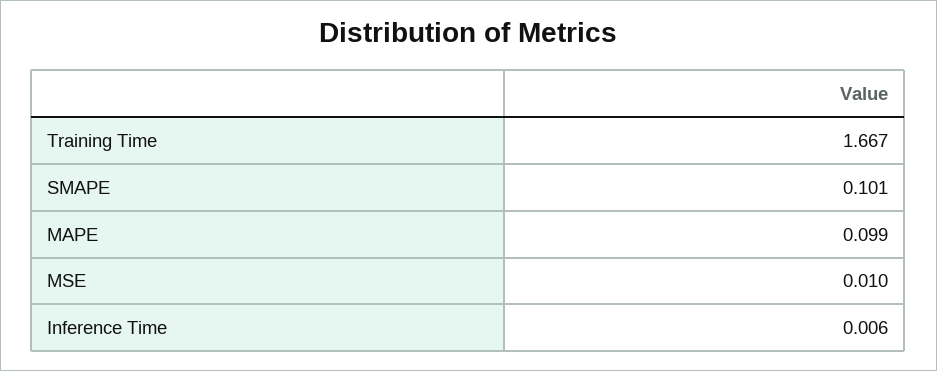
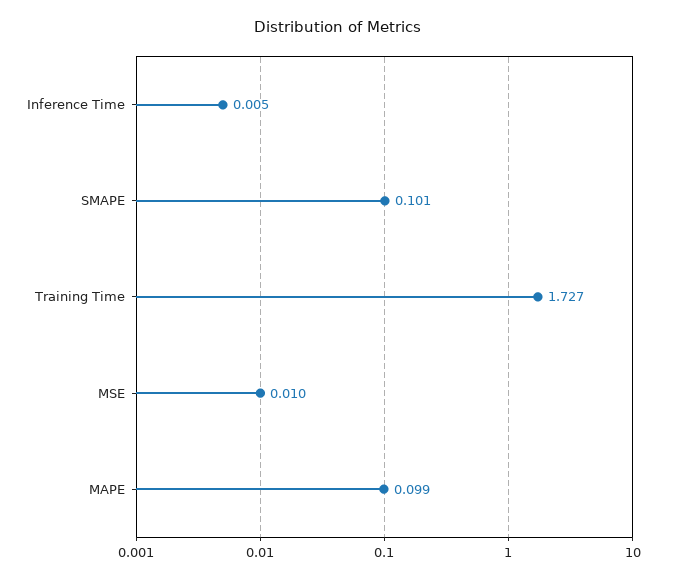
Training Time: 1.667 -> 1.727
Inference Time: 0.006 -> 0.005

